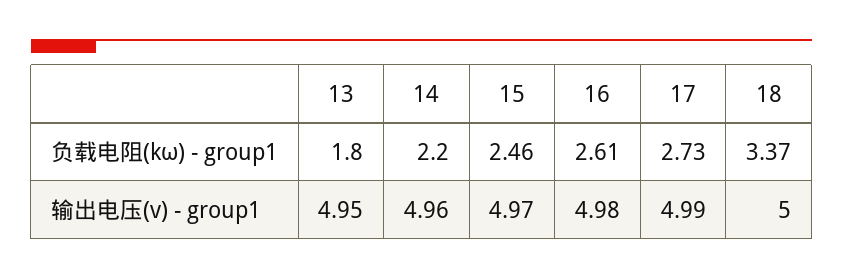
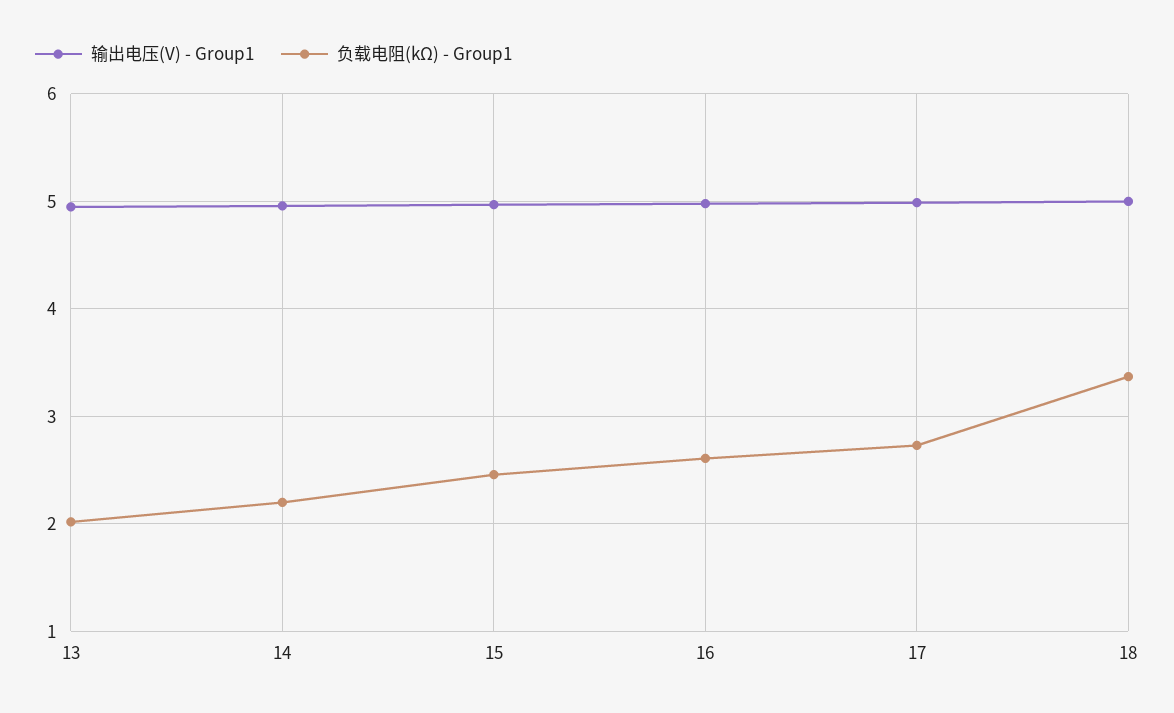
负载电阻(kω) - group1, 13: 1.8 -> 2

